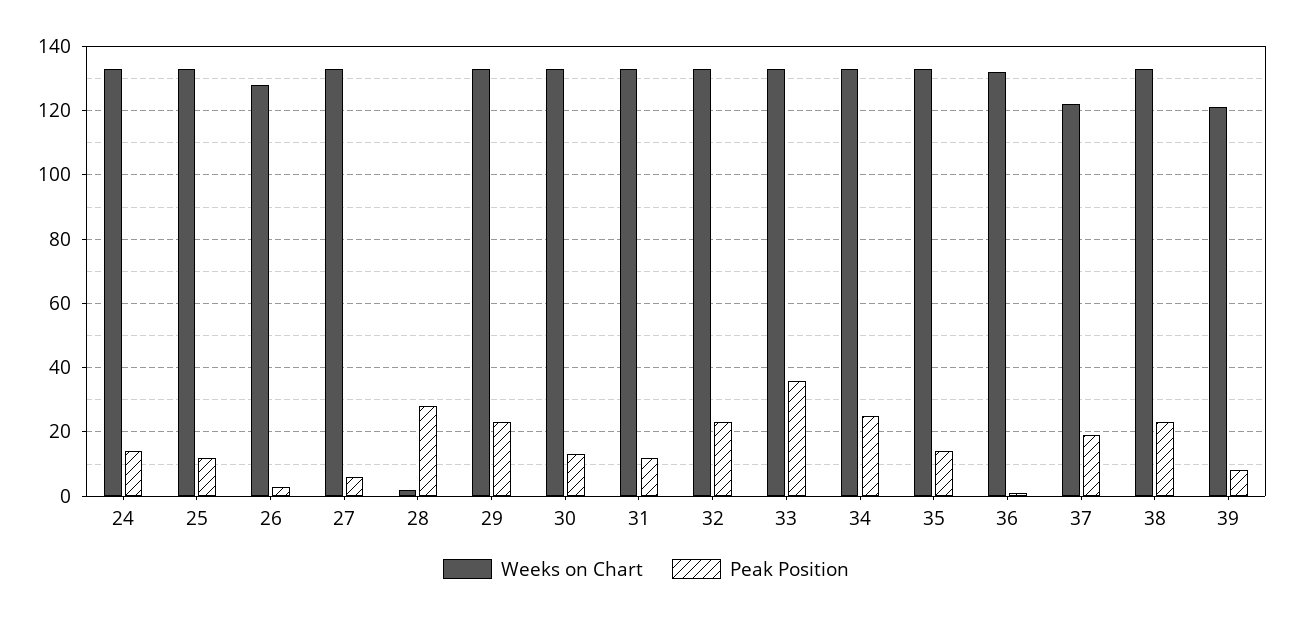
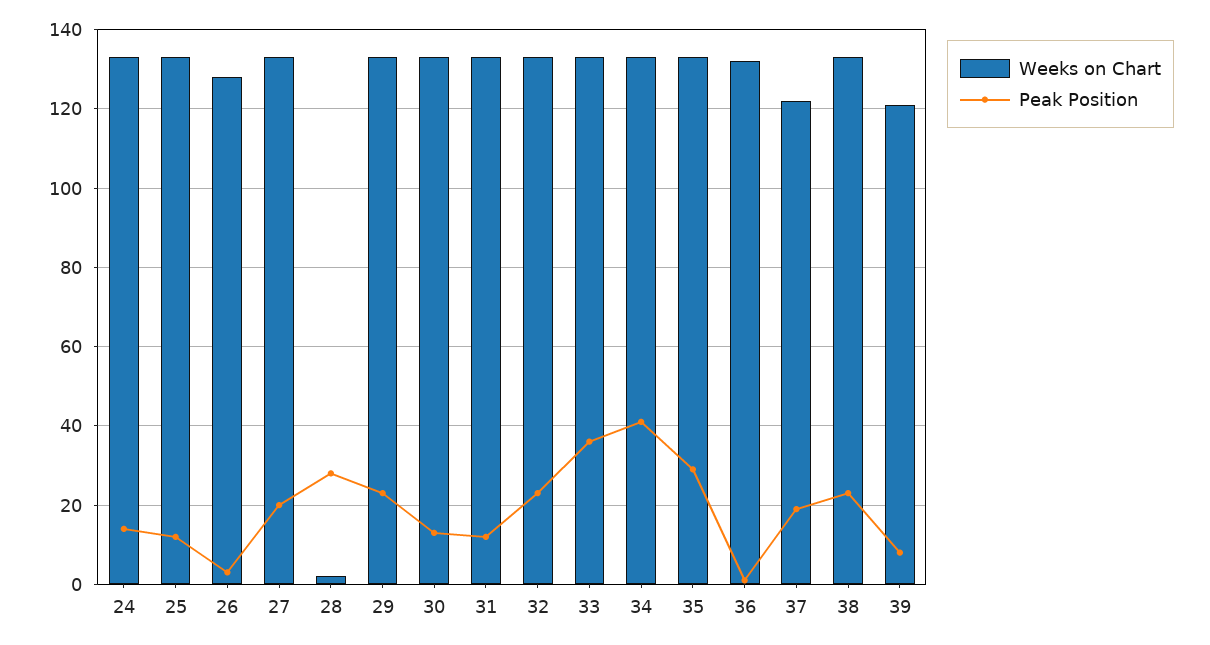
Peak Position, 27: 5 -> 20
Peak Position, 34: 25 -> 40
Peak Position, 35: 15 -> 30

